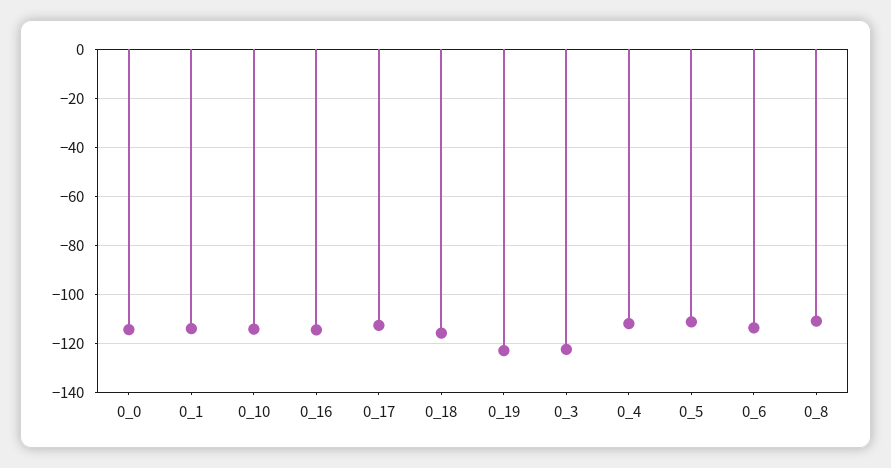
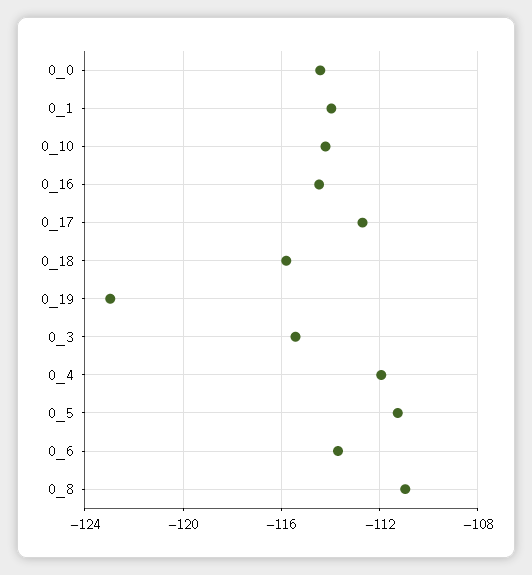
0_3: -122.5 -> -115.5

